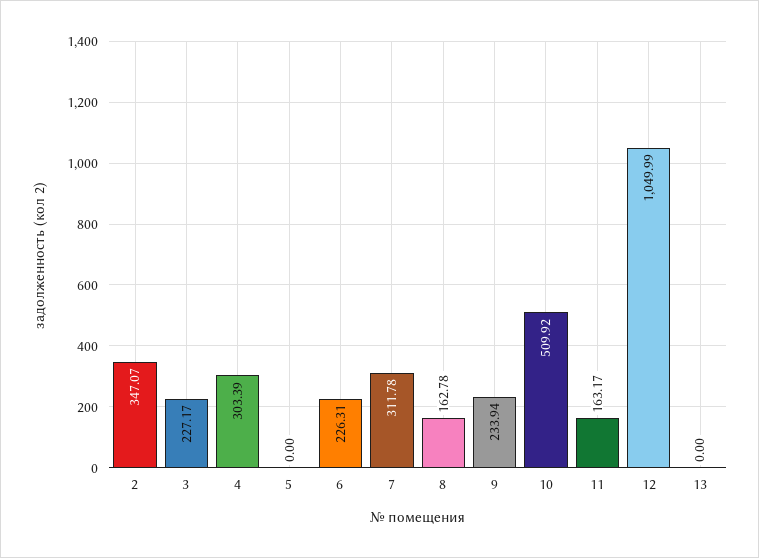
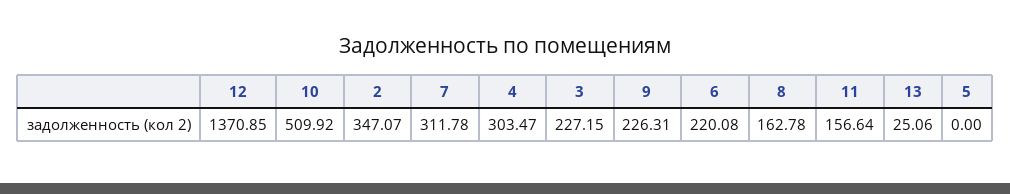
3: 227.17 -> 227.15
4: 303.39 -> 303.47
6: 226.31 -> 220.08
9: 233.94 -> 226.31
11: 163.17 -> 156.64
12: 1049.99 -> 1370.85
13: 0 -> 25.06

